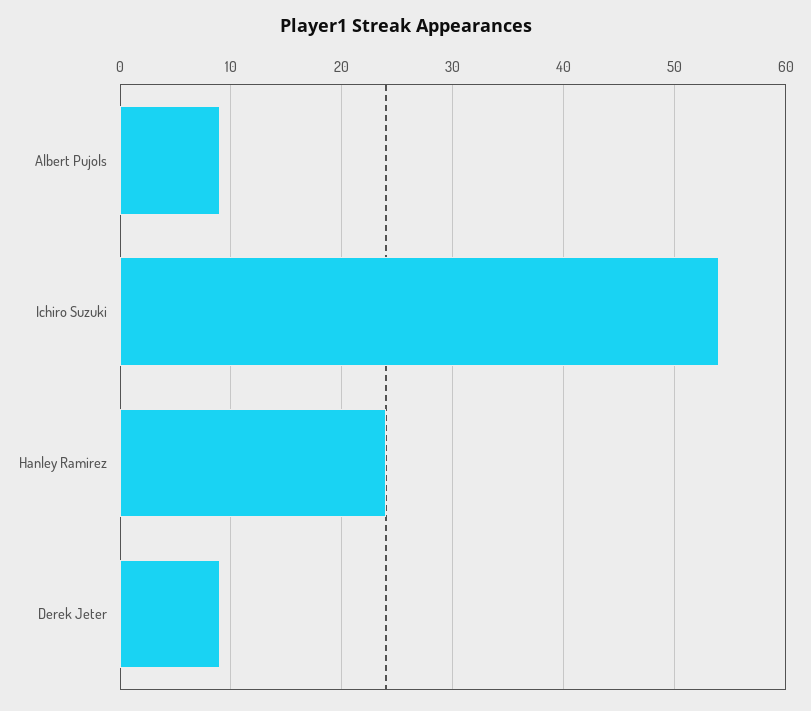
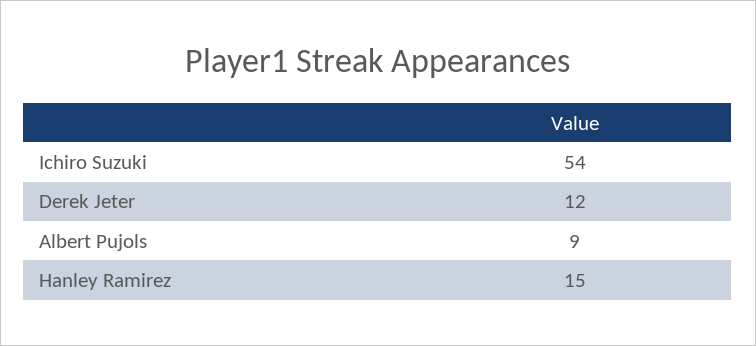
Hanley Ramirez: 24 -> 15
Derek Jeter: 9 -> 12

